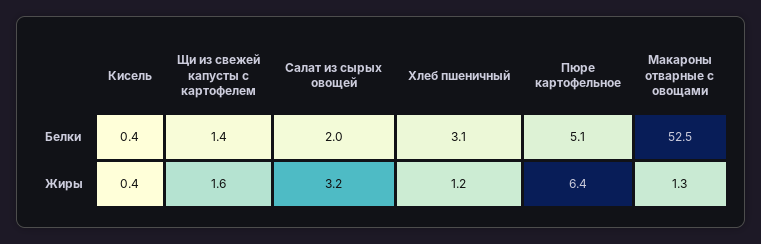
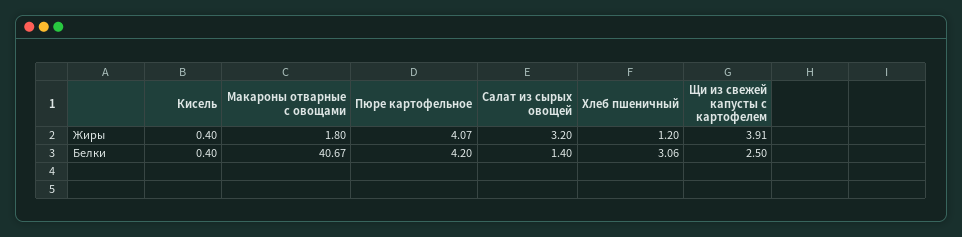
Щи из свежей капусты с картофелем, Белки: 1.4 -> 2.5
Салат из сырых овощей, Белки: 2 -> 1.4
Пюре картофельное, Белки: 5.1 -> 4.2
Макароны отварные с овощами, Белки: 52.5 -> 40.67
Щи из свежей капусты с картофелем, Жиры: 1.6 -> 3.91
Пюре картофельное, Жиры: 6.4 -> 4.07
Макароны отварные с овощами, Жиры: 1.3 -> 1.8

